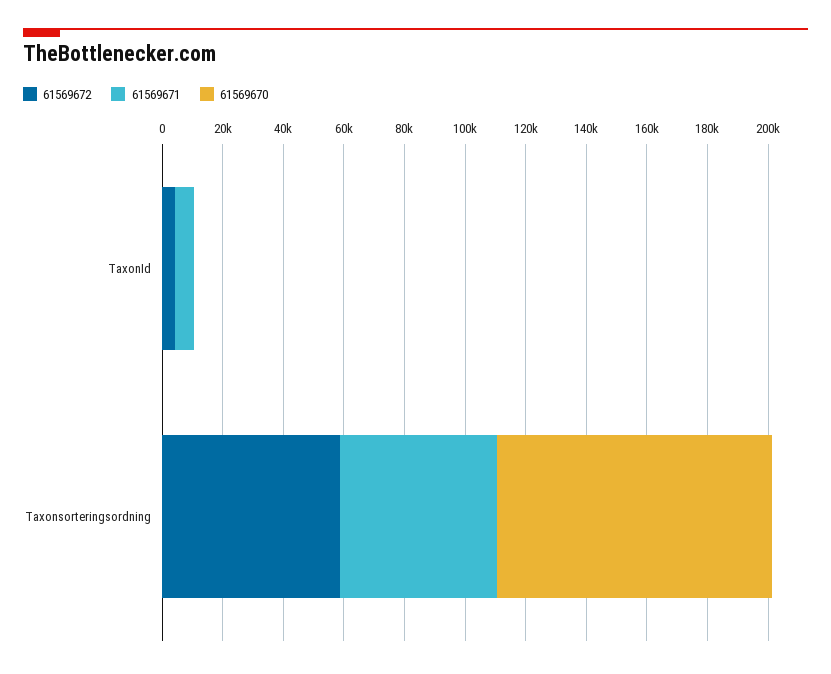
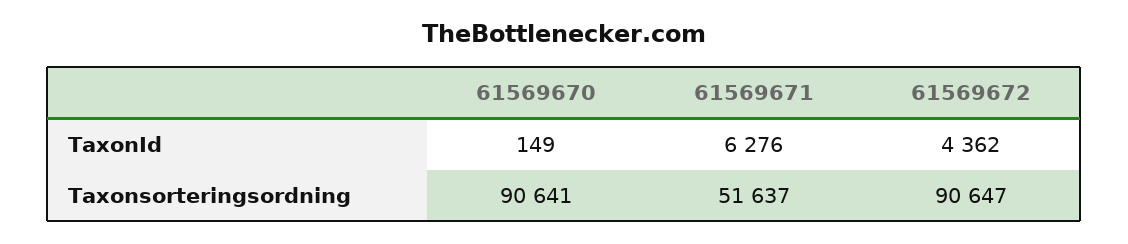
61569672, Taxonsorteringsordning: 60000 -> 90647

